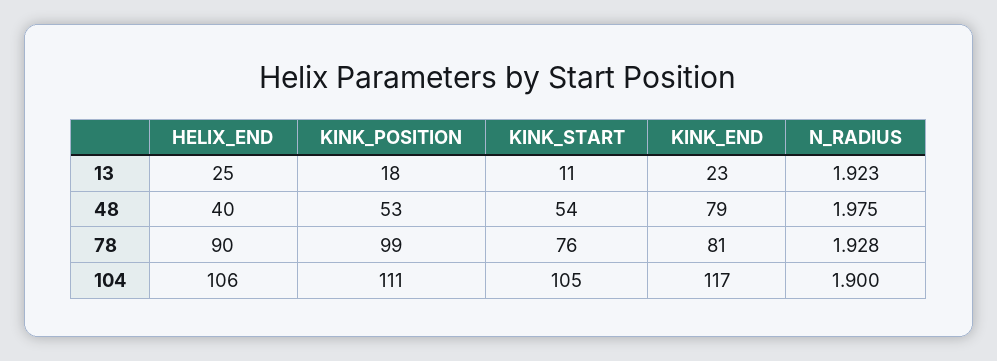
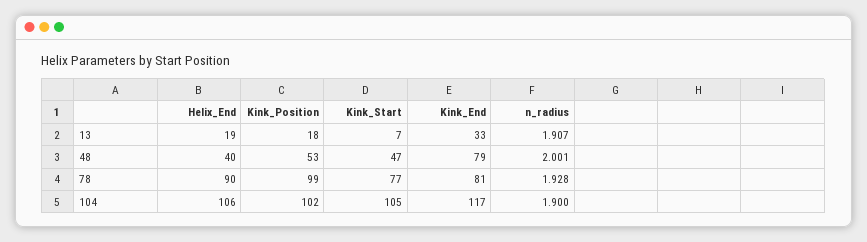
HELIX_END, 13: 25 -> 19
KINK_START, 13: 11 -> 7
KINK_END, 13: 23 -> 33
N_RADIUS, 13: 1.923 -> 1.907
KINK_START, 48: 54 -> 47
N_RADIUS, 48: 1.975 -> 2.001
KINK_START, 78: 76 -> 77
KINK_POSITION, 104: 111 -> 102

